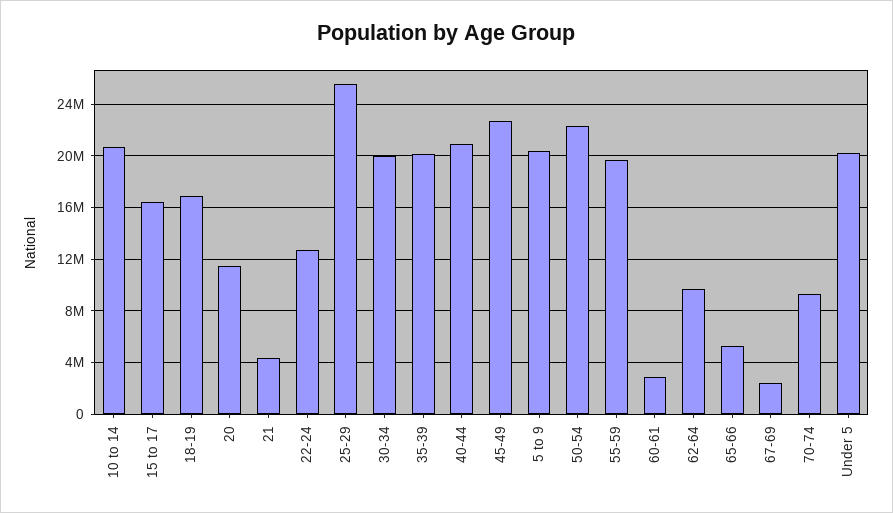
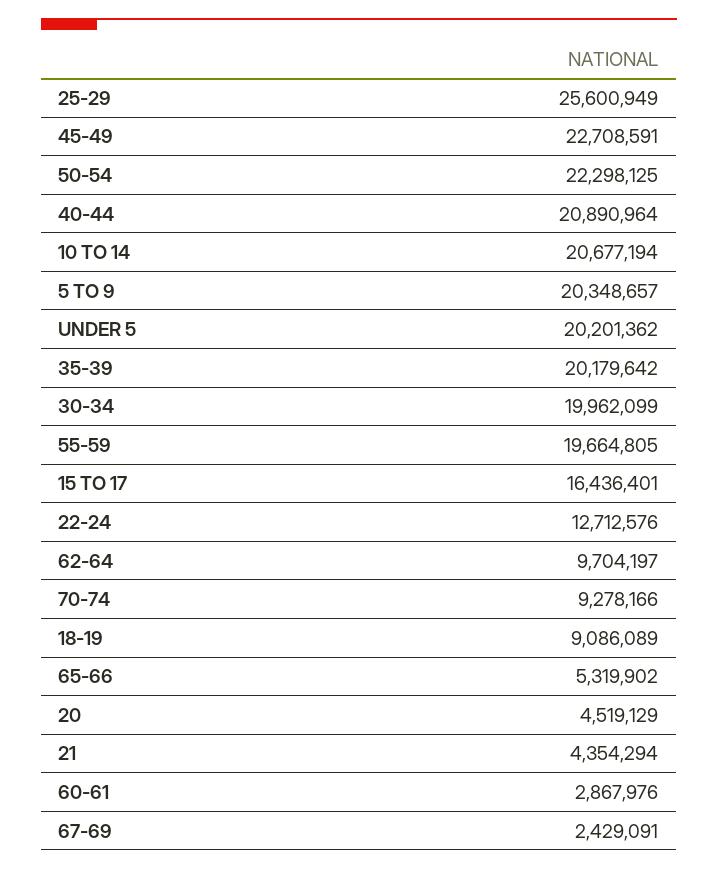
18-19: 17000000 -> 9086089
20: 11500000 -> 4519129

